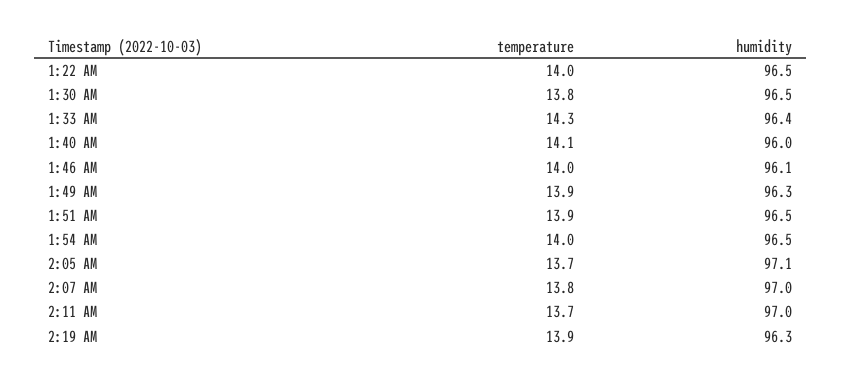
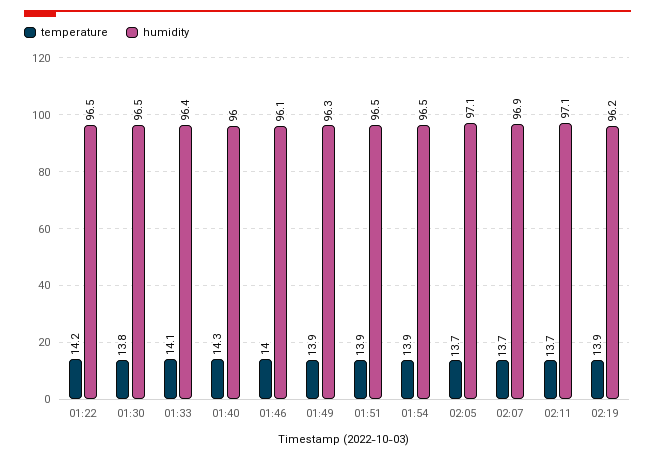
temperature, 1:22 AM: 14 -> 14.2
temperature, 1:33 AM: 14.3 -> 14.1
temperature, 1:40 AM: 14.1 -> 14.3
temperature, 1:54 AM: 14 -> 13.9
temperature, 2:07 AM: 13.8 -> 13.7
humidity, 2:07 AM: 97 -> 96.9
humidity, 2:11 AM: 97 -> 97.1
humidity, 2:19 AM: 96.3 -> 96.2

